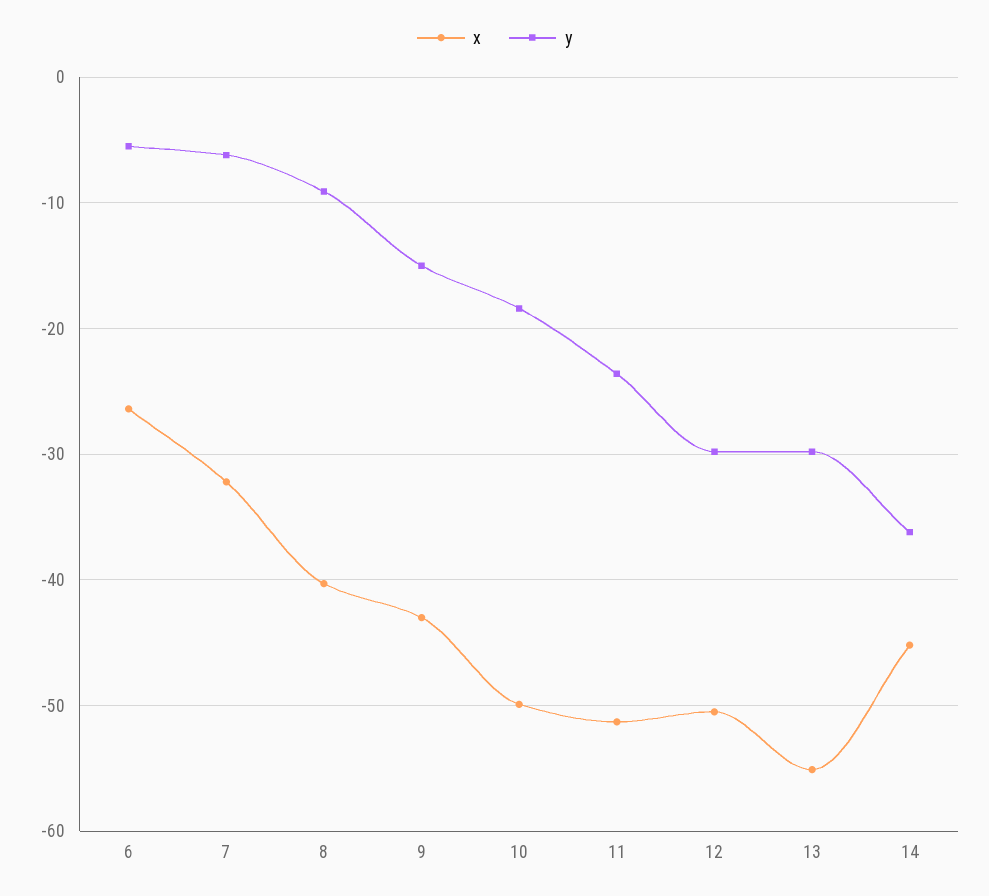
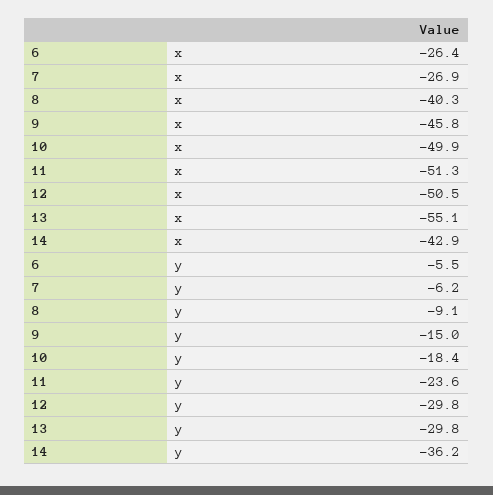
x, 7: -32 -> -26.9
x, 9: -43 -> -45.8
x, 14: -45 -> -42.9

